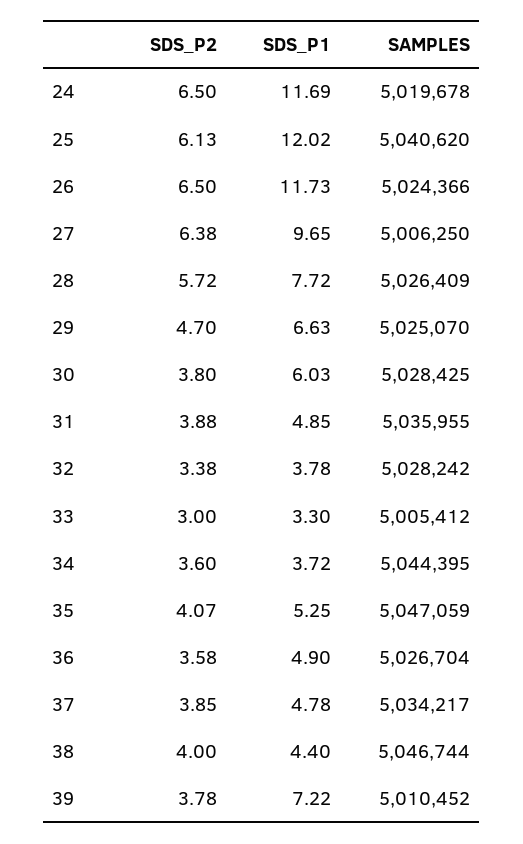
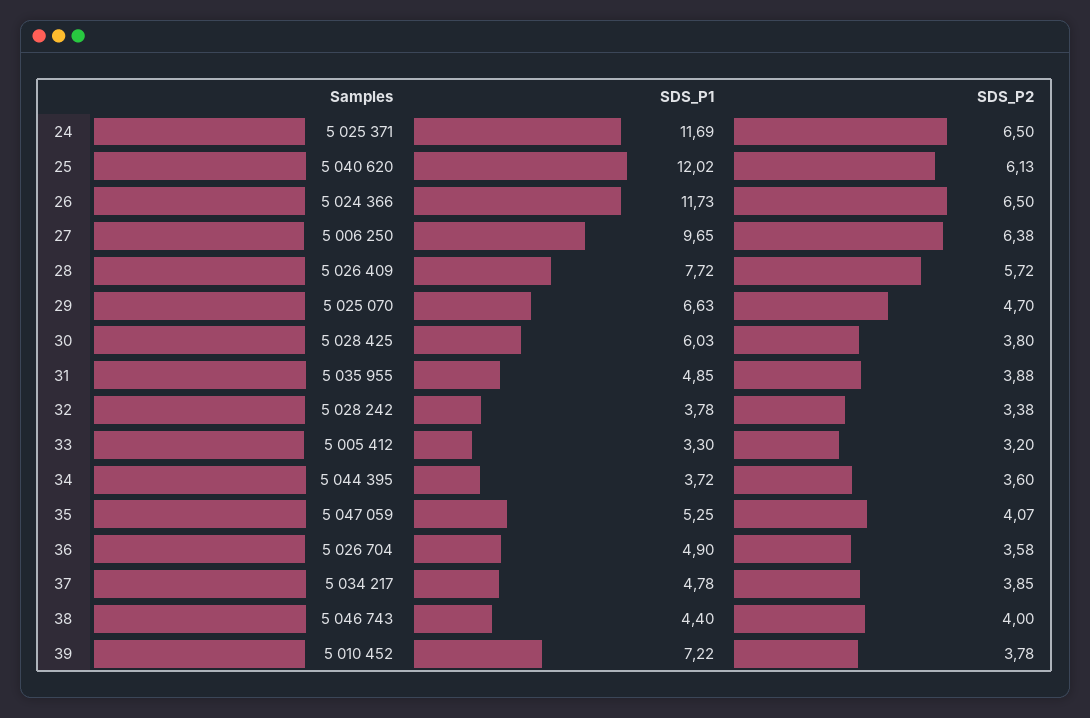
SAMPLES, 24: 5019678 -> 5025371
SDS_P2, 33: 3 -> 3.2
SAMPLES, 38: 5046744 -> 5046743

